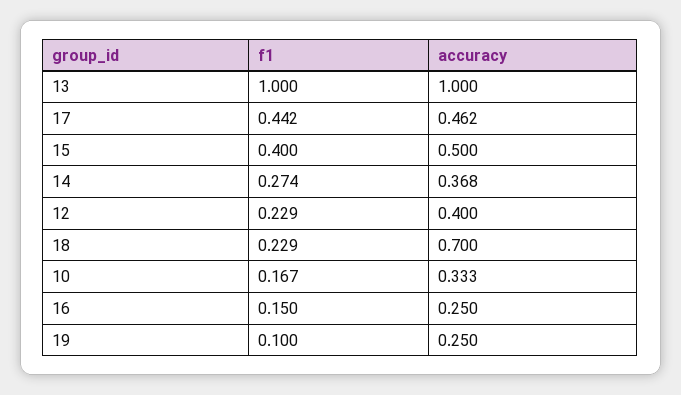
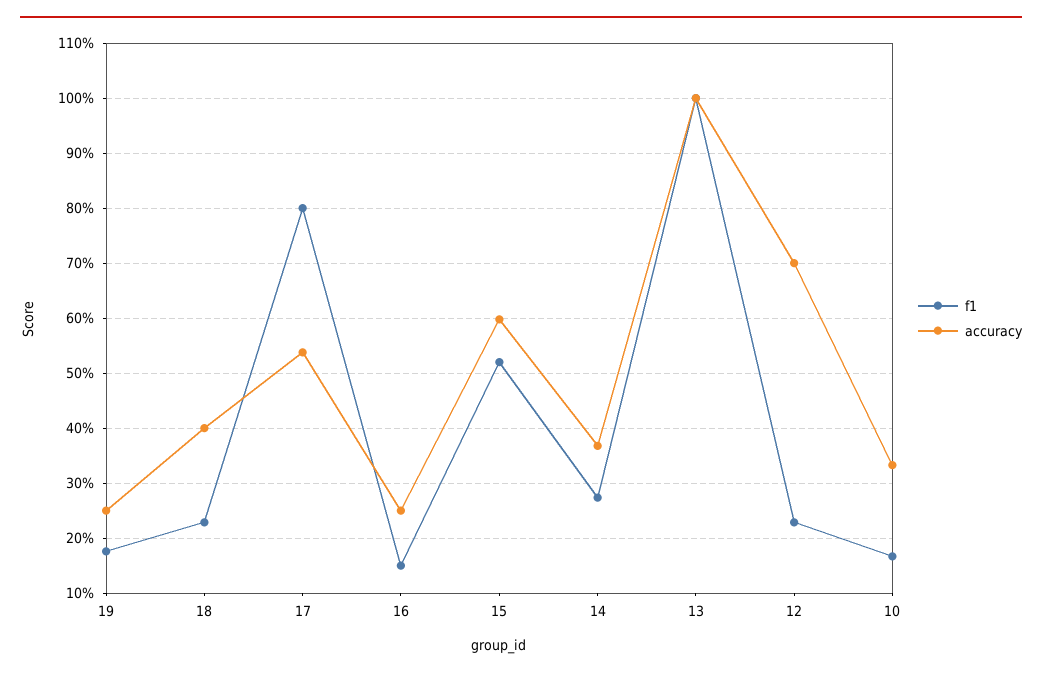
f1, 17: 0.442 -> 0.8
accuracy, 17: 0.462 -> 0.54
f1, 15: 0.4 -> 0.52
accuracy, 15: 0.5 -> 0.6
accuracy, 12: 0.4 -> 0.7
accuracy, 18: 0.7 -> 0.4
f1, 19: 0.1 -> 0.18

